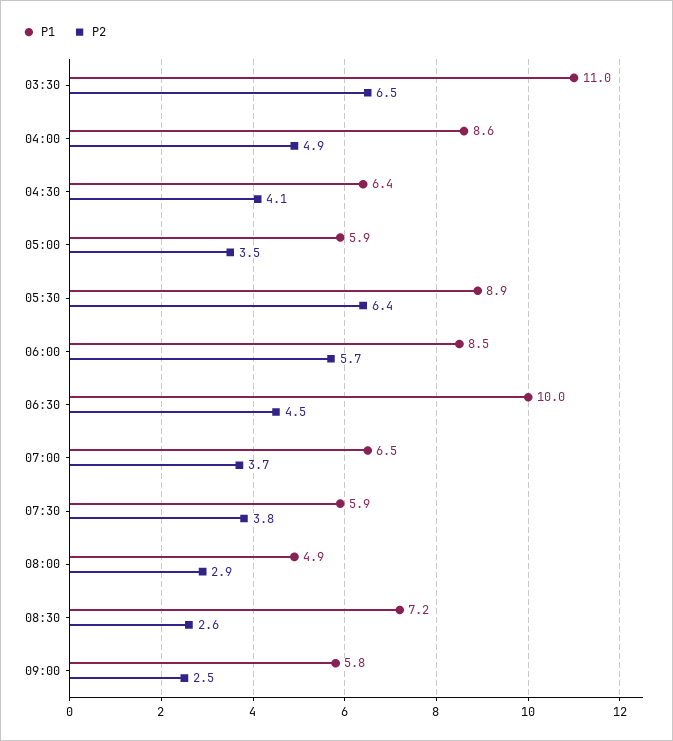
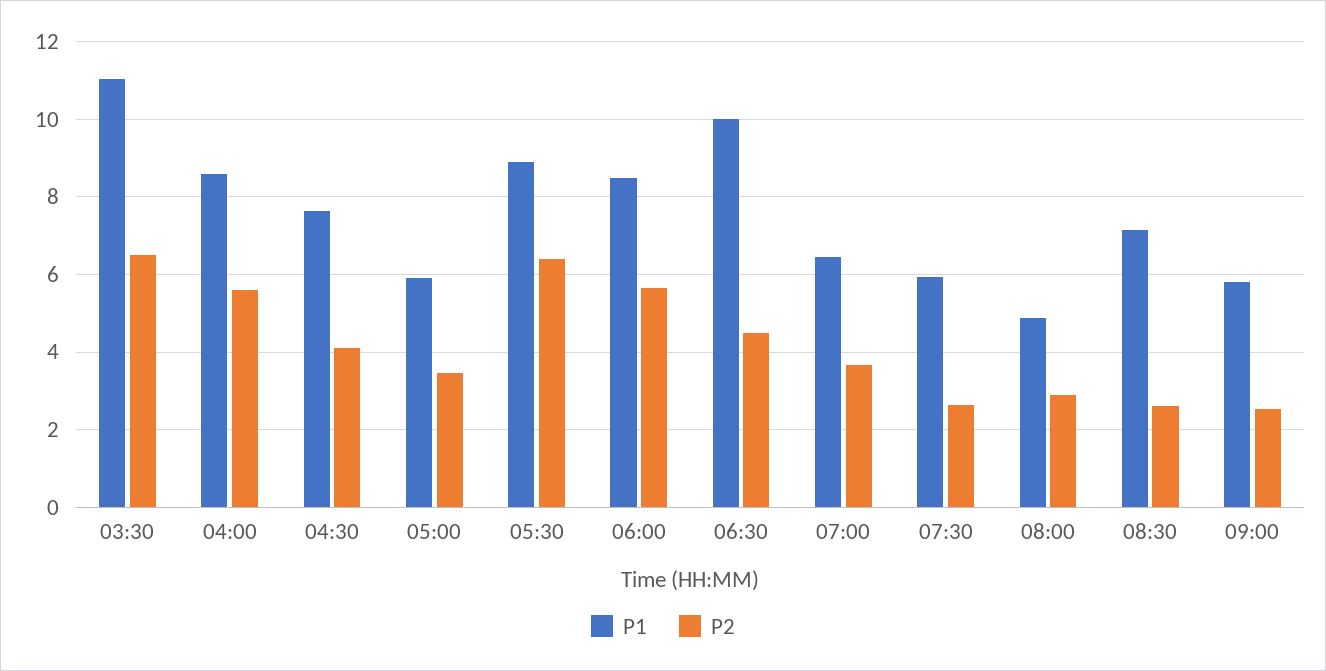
P2, 04:00: 4.9 -> 5.6
P1, 04:30: 6.4 -> 7.6
P2, 07:30: 3.8 -> 2.6

